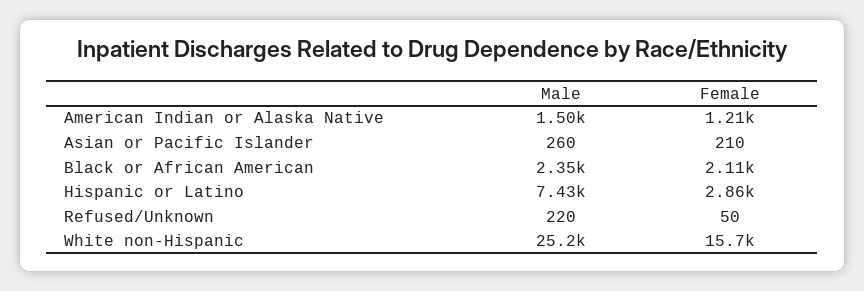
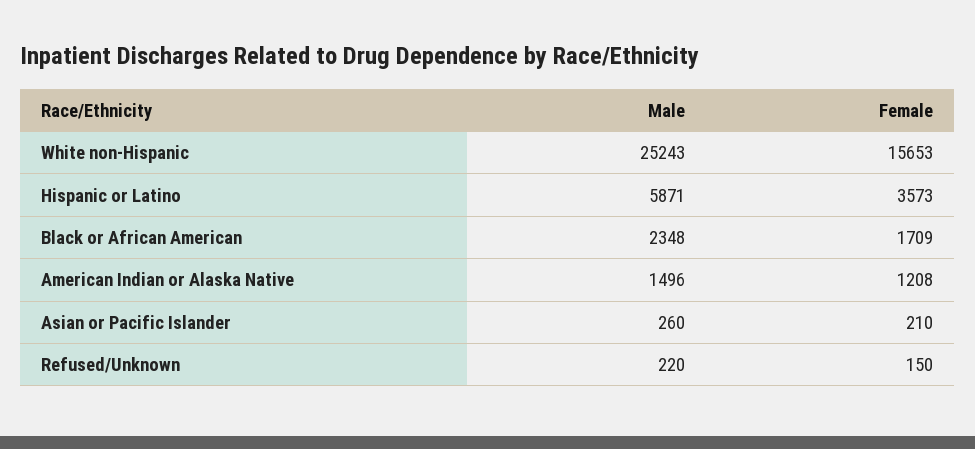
Female, Black or African American: 2110 -> 1709
Male, Hispanic or Latino: 7430 -> 5871
Female, Hispanic or Latino: 2860 -> 3573
Female, Refused/Unknown: 50 -> 150

